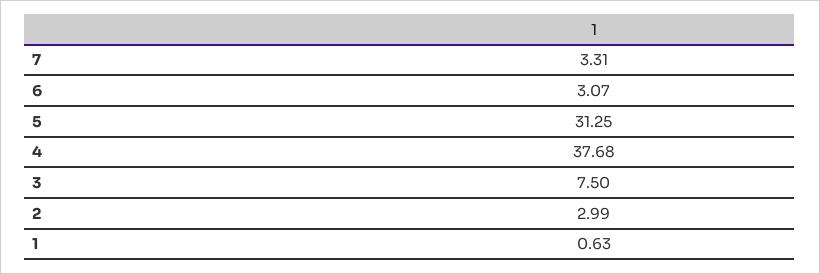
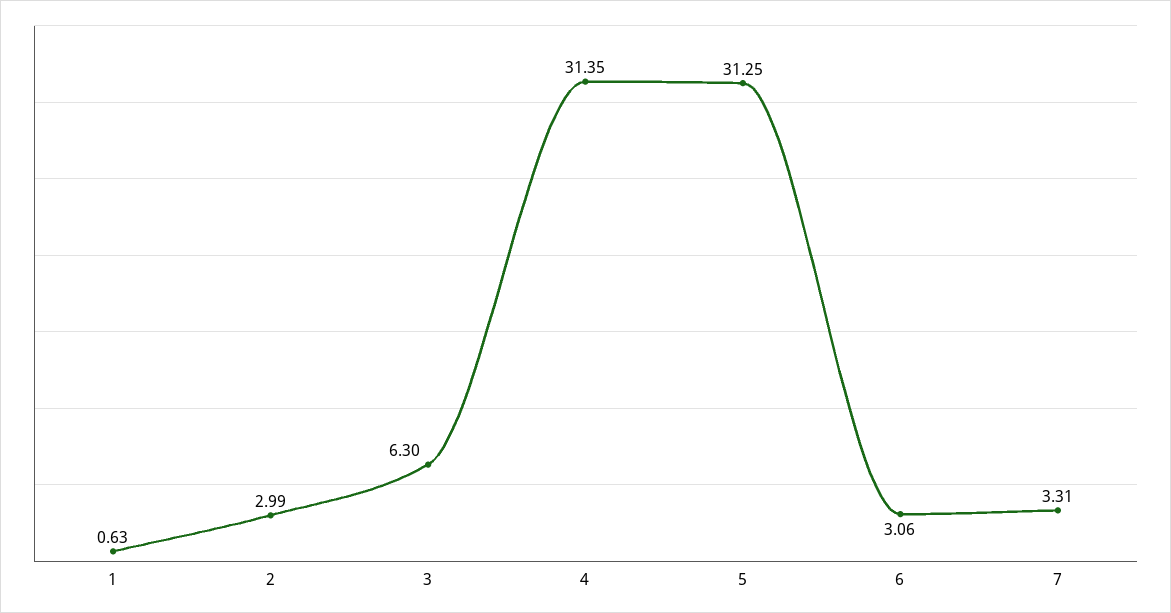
6: 3.07 -> 3.06
4: 37.68 -> 31.35
3: 7.5 -> 6.3

